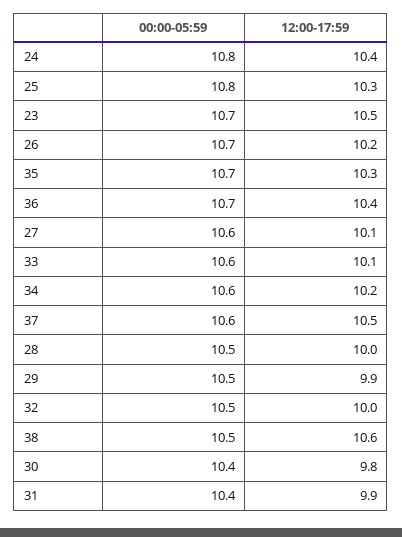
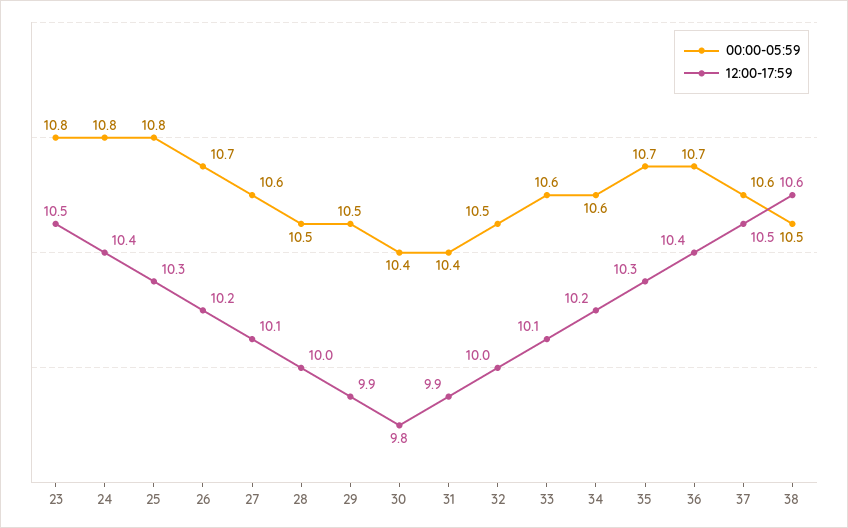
00:00-05:59, 23: 10.7 -> 10.8

